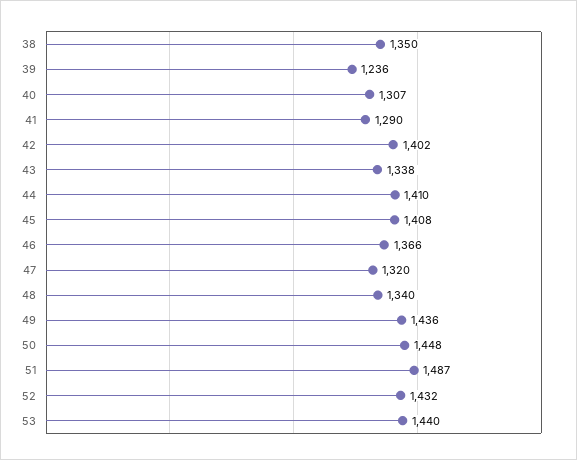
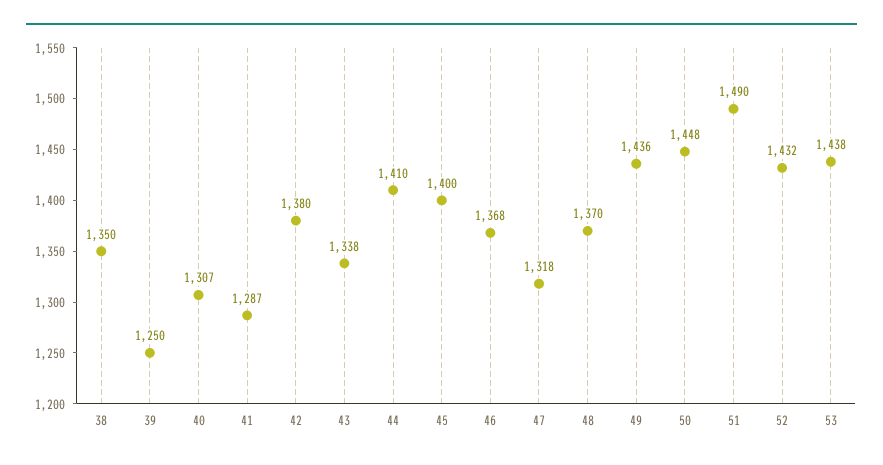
39: 1236 -> 1250
41: 1290 -> 1287
42: 1402 -> 1380
45: 1408 -> 1400
46: 1366 -> 1368
47: 1320 -> 1318
48: 1340 -> 1370
51: 1487 -> 1490
53: 1440 -> 1438

